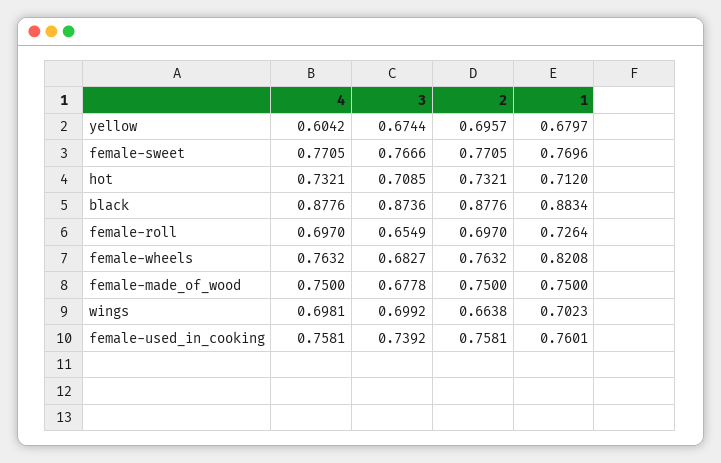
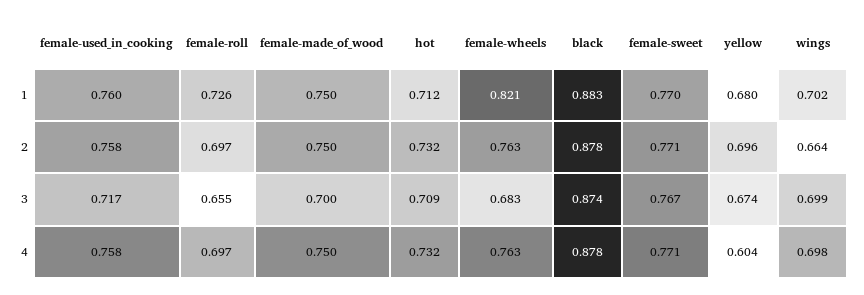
3, female-made_of_wood: 0.6778 -> 0.7
3, female-used_in_cooking: 0.7392 -> 0.717

